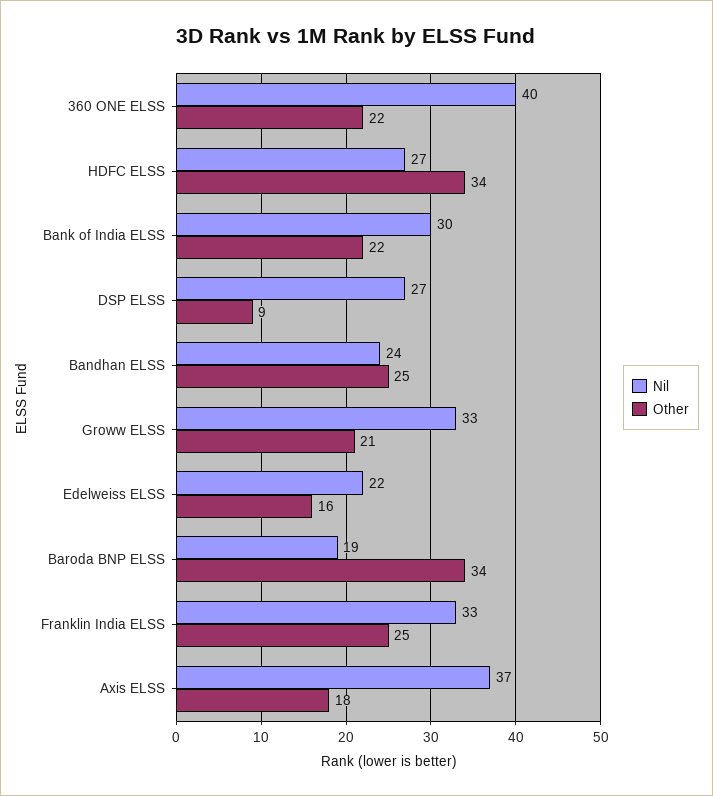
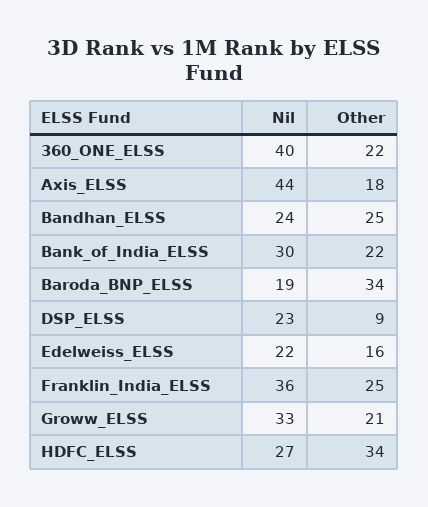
Nil, DSP ELSS: 27 -> 23
Nil, Franklin India ELSS: 33 -> 36
Nil, Axis ELSS: 37 -> 44

